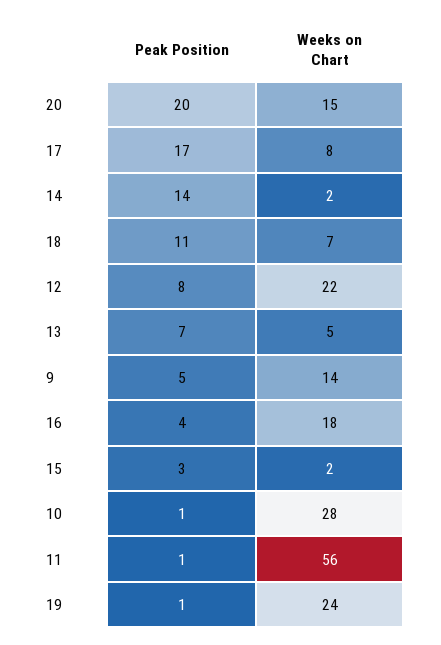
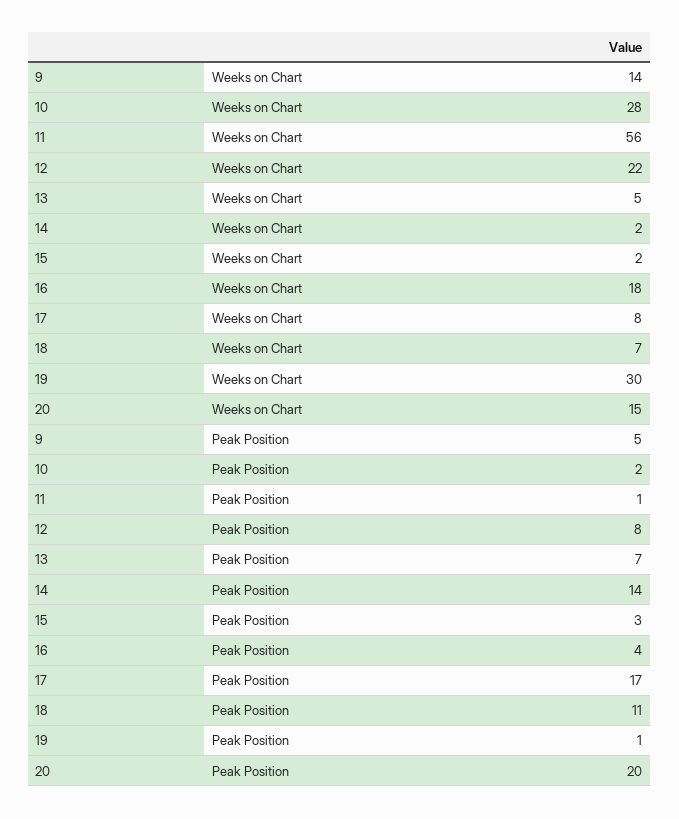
Peak Position, 10: 1 -> 2
Weeks on Chart, 19: 24 -> 30

